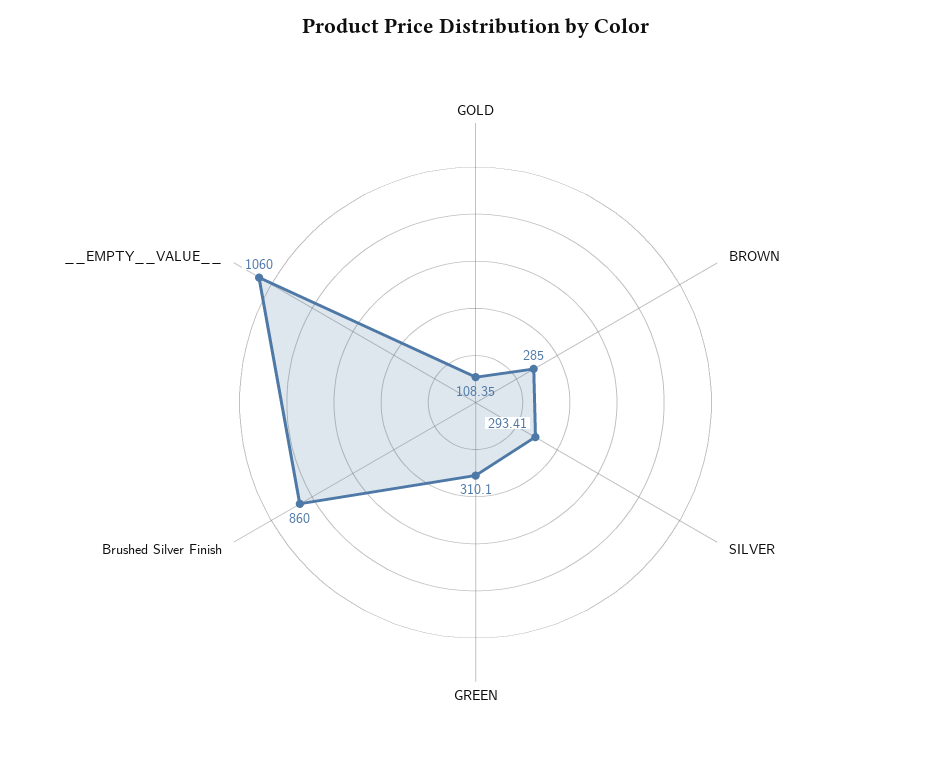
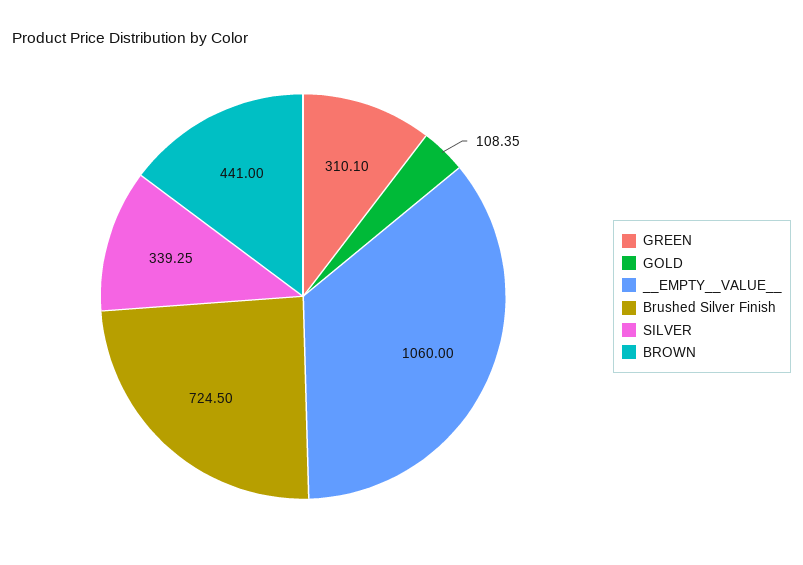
BROWN: 285 -> 441
SILVER: 293.41 -> 339.25
Brushed Silver Finish: 860 -> 724.5

